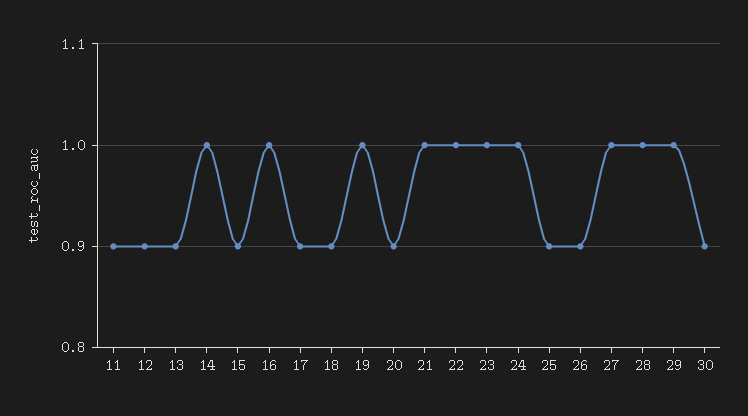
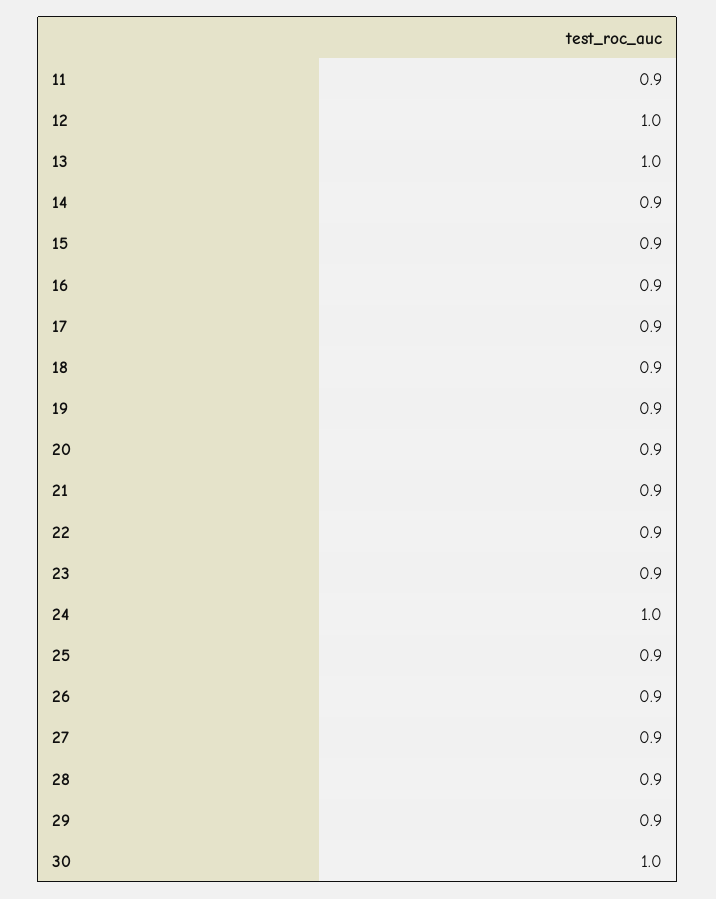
12: 0.9 -> 1
13: 0.9 -> 1
14: 1 -> 0.9
16: 1 -> 0.9
19: 1 -> 0.9
21: 1 -> 0.9
22: 1 -> 0.9
23: 1 -> 0.9
27: 1 -> 0.9
28: 1 -> 0.9
29: 1 -> 0.9
30: 0.9 -> 1

